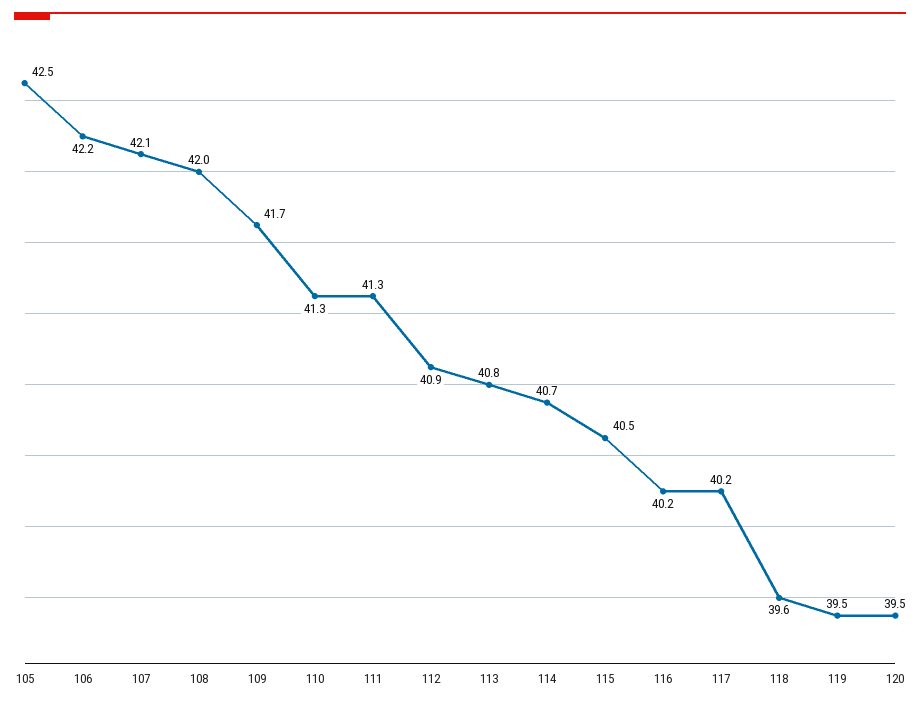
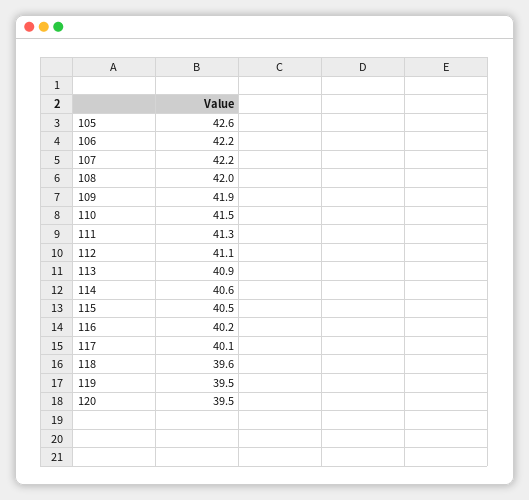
105: 42.5 -> 42.6
107: 42.1 -> 42.2
109: 41.7 -> 41.9
110: 41.3 -> 41.5
112: 40.9 -> 41.1
113: 40.8 -> 40.9
114: 40.7 -> 40.6
117: 40.2 -> 40.1

